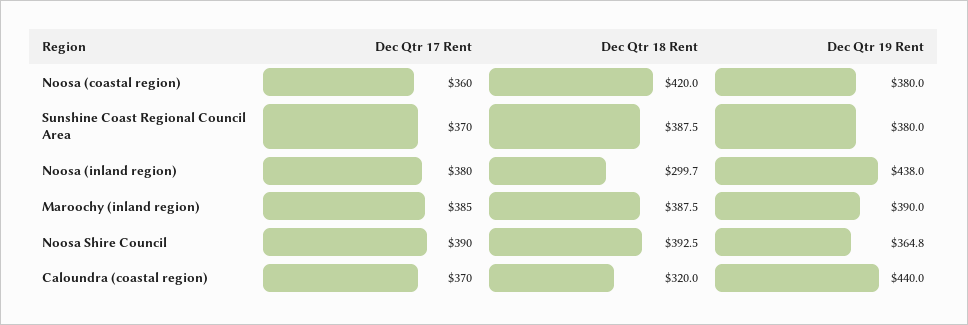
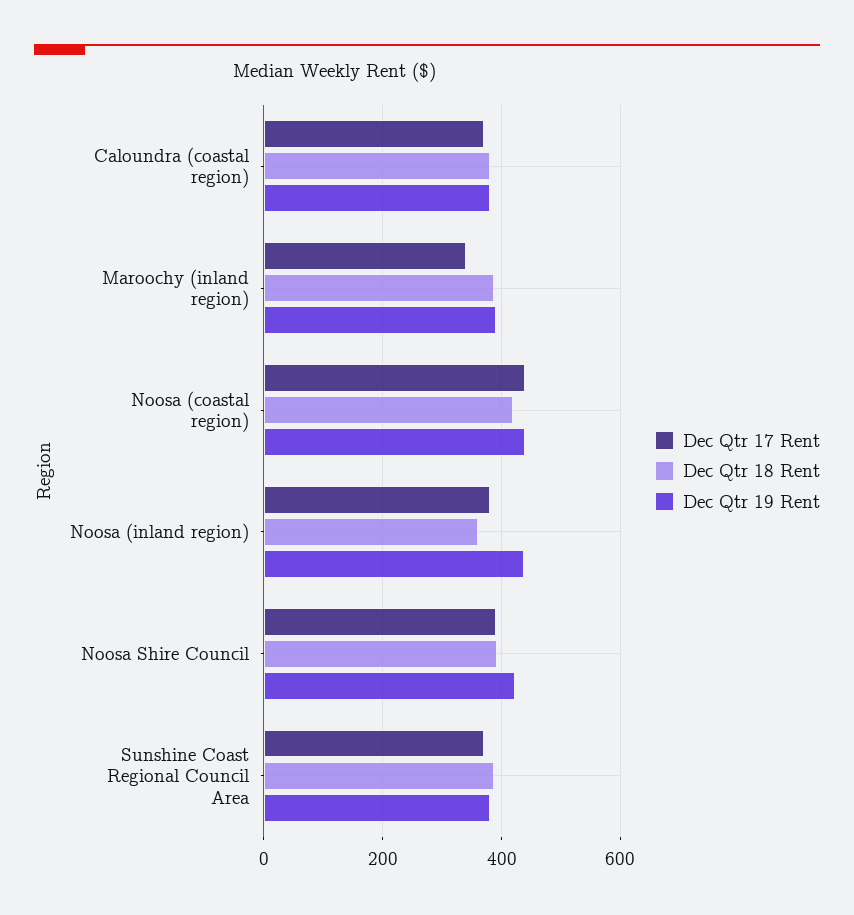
Dec Qtr 17 Rent, Noosa (coastal region): 360 -> 440
Dec Qtr 19 Rent, Noosa (coastal region): 380 -> 440
Dec Qtr 18 Rent, Noosa (inland region): 299.7 -> 360
Dec Qtr 17 Rent, Maroochy (inland region): 385 -> 340
Dec Qtr 19 Rent, Noosa Shire Council: 364.8 -> 420
Dec Qtr 18 Rent, Caloundra (coastal region): 320 -> 380
Dec Qtr 19 Rent, Caloundra (coastal region): 440 -> 380

